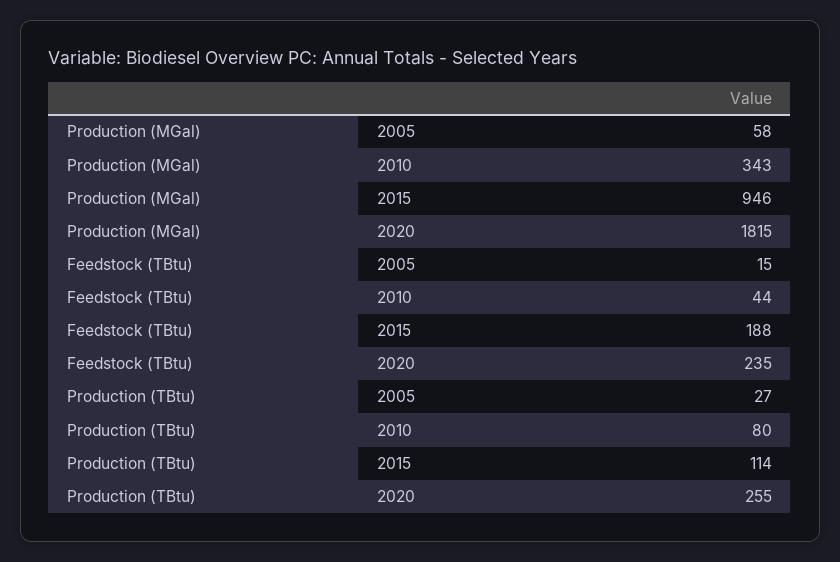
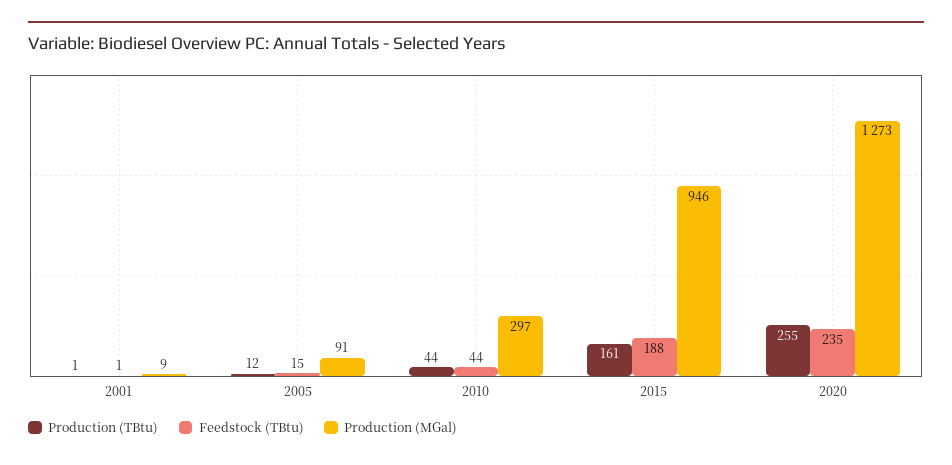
Production (MGal), 2005: 58 -> 91
Production (MGal), 2010: 343 -> 297
Production (MGal), 2020: 1815 -> 1273
Production (TBtu), 2005: 27 -> 12
Production (TBtu), 2010: 80 -> 44
Production (TBtu), 2015: 114 -> 161
Production (TBtu), 2001: none -> 1
Feedstock (TBtu), 2001: none -> 1
Production (MGal), 2001: none -> 9

